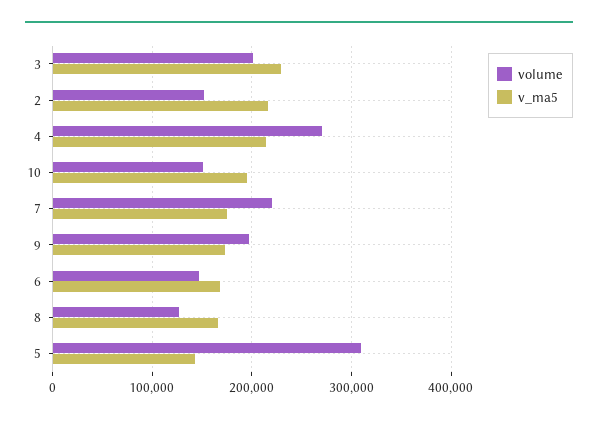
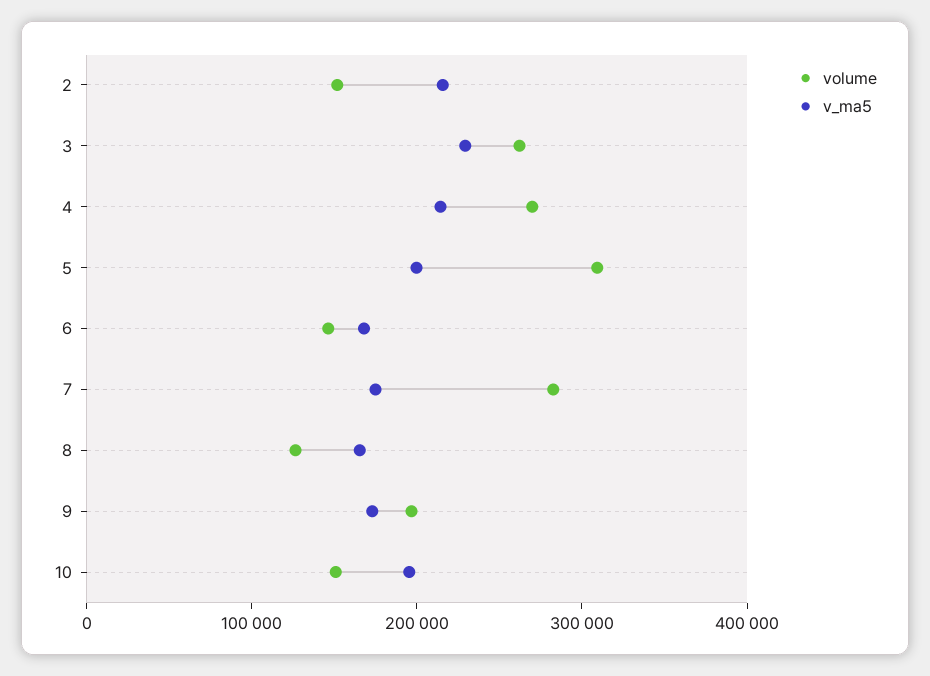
volume, 3: 200000 -> 260000
volume, 7: 220000 -> 280000
v_ma5, 5: 140000 -> 200000

